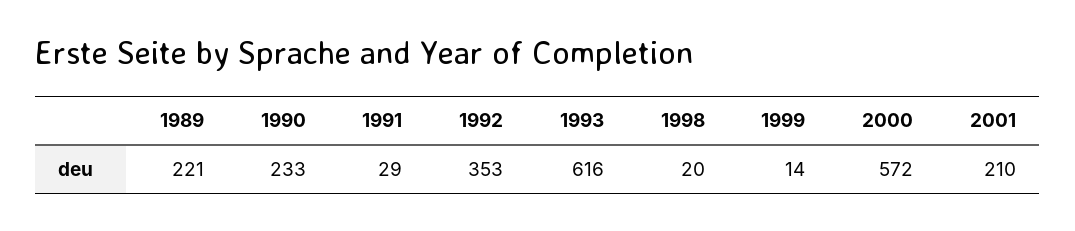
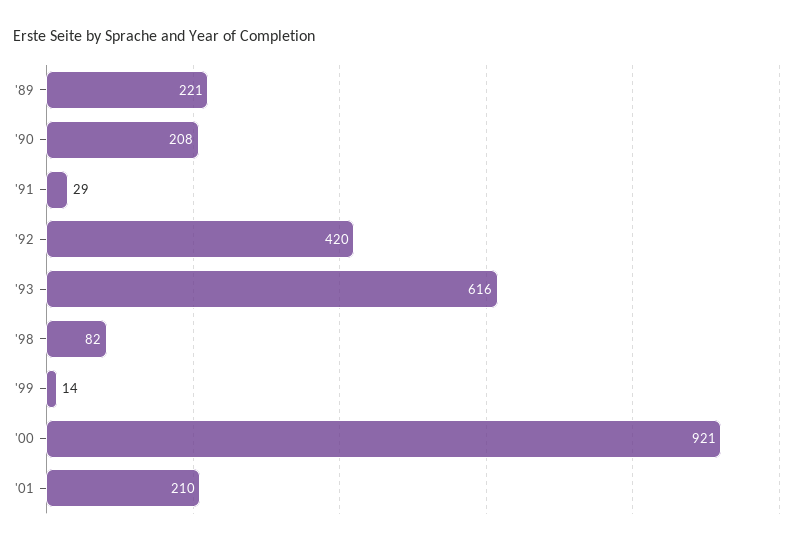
1990: 233 -> 208
1992: 353 -> 420
1998: 20 -> 82
2000: 572 -> 921

